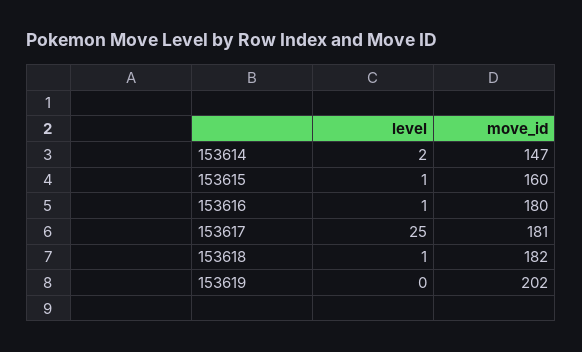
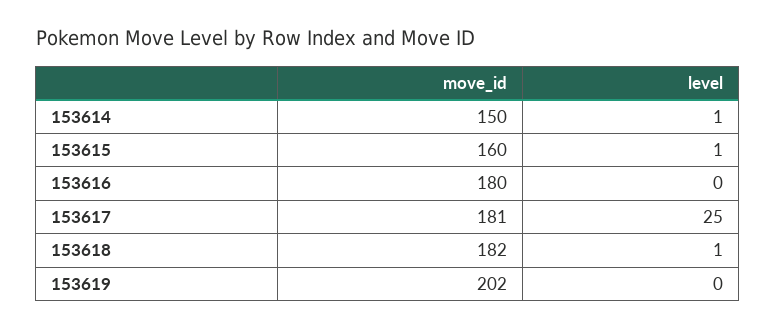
level, 153614: 2 -> 1
move_id, 153614: 147 -> 150
level, 153616: 1 -> 0

